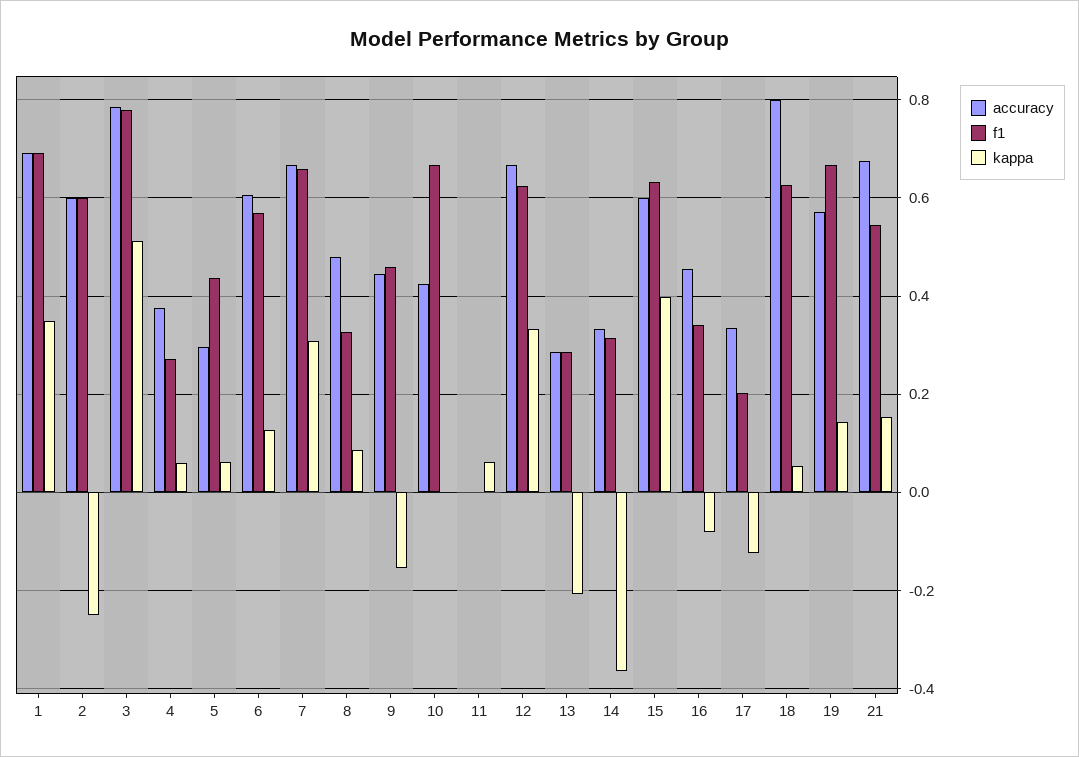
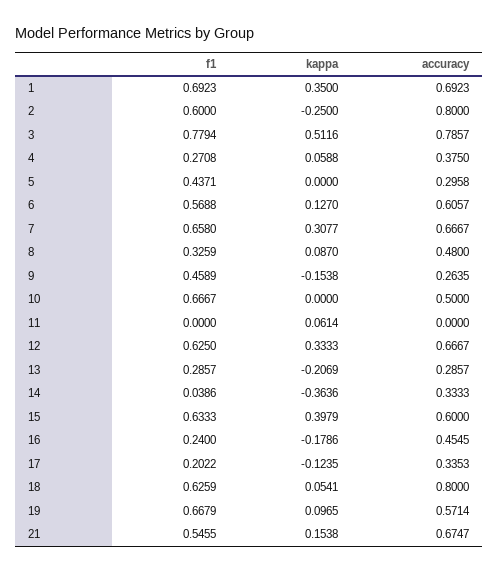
accuracy, 2: 0.6 -> 0.8
kappa, 5: 0.06 -> 0
accuracy, 9: 0.44 -> 0.2635
accuracy, 10: 0.42 -> 0.5
f1, 14: 0.32 -> 0.0386
f1, 16: 0.34 -> 0.24
kappa, 16: -0.08 -> -0.1786
kappa, 19: 0.14 -> 0.0965

